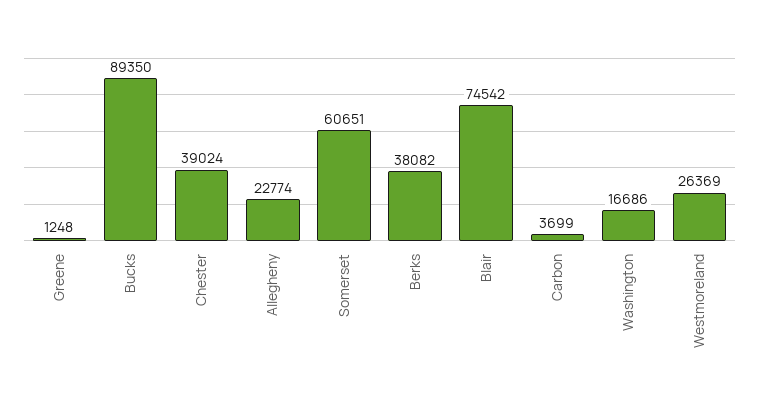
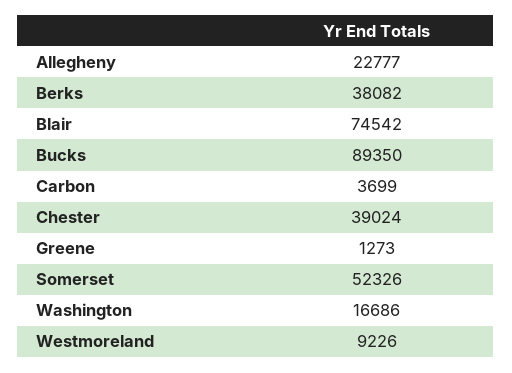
Greene: 1248 -> 1273
Allegheny: 22774 -> 22777
Somerset: 60651 -> 52326
Westmoreland: 26369 -> 9226

